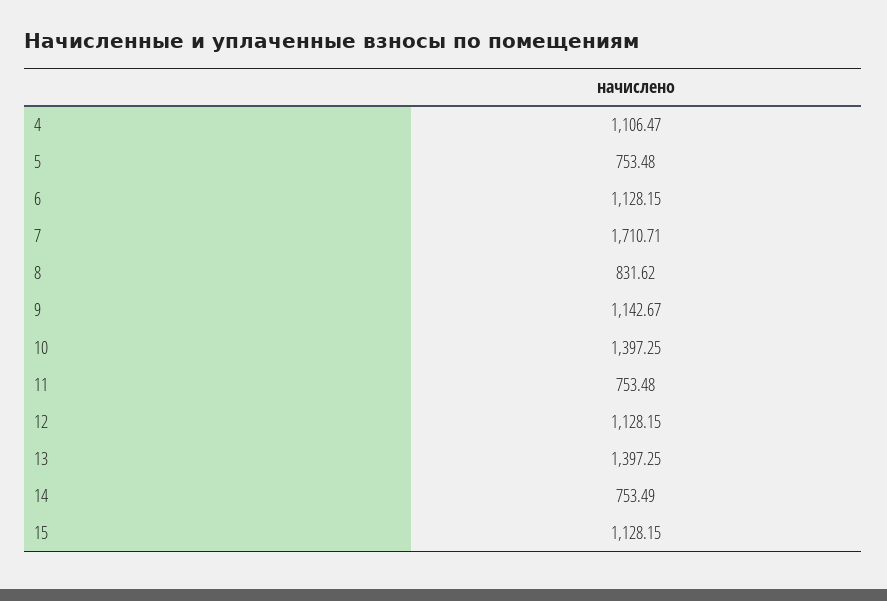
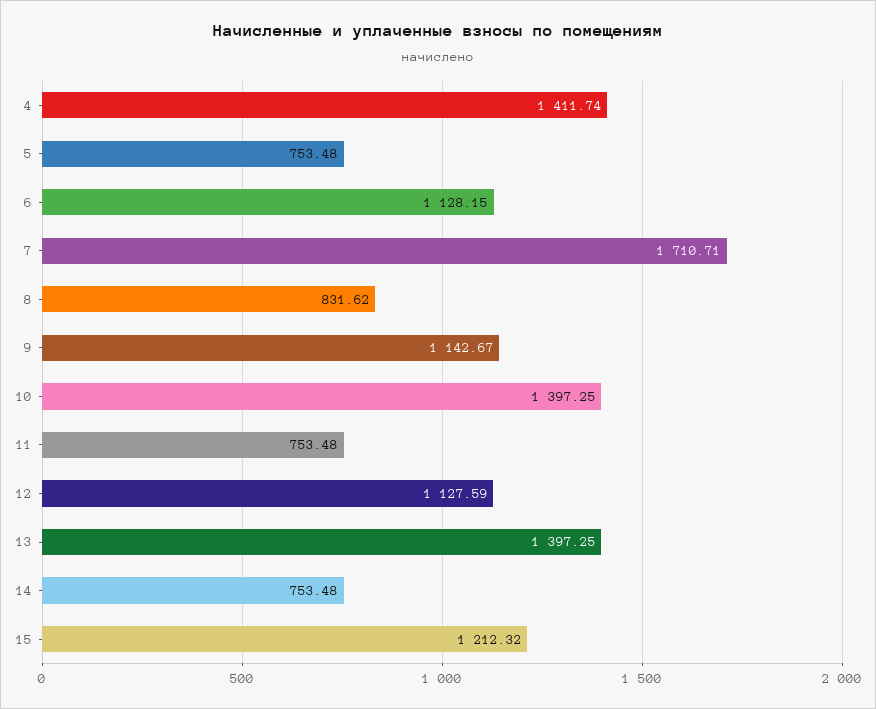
4: 1106.47 -> 1411.74
12: 1128.15 -> 1127.59
14: 753.49 -> 753.48
15: 1128.15 -> 1212.32

